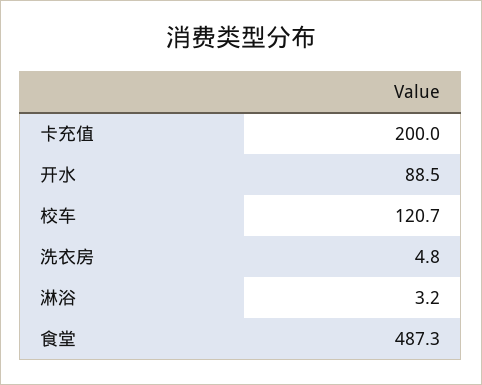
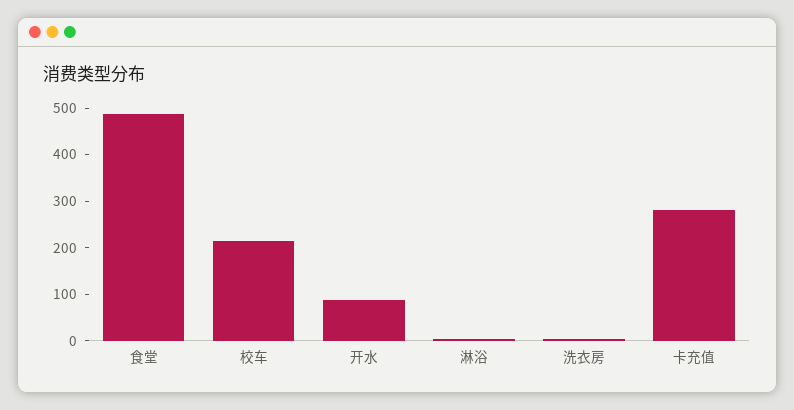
卡充值: 200 -> 280
校车: 120.7 -> 220

